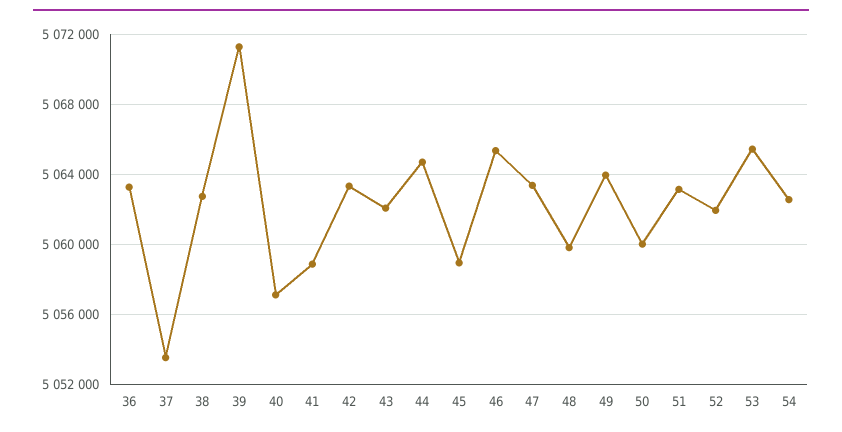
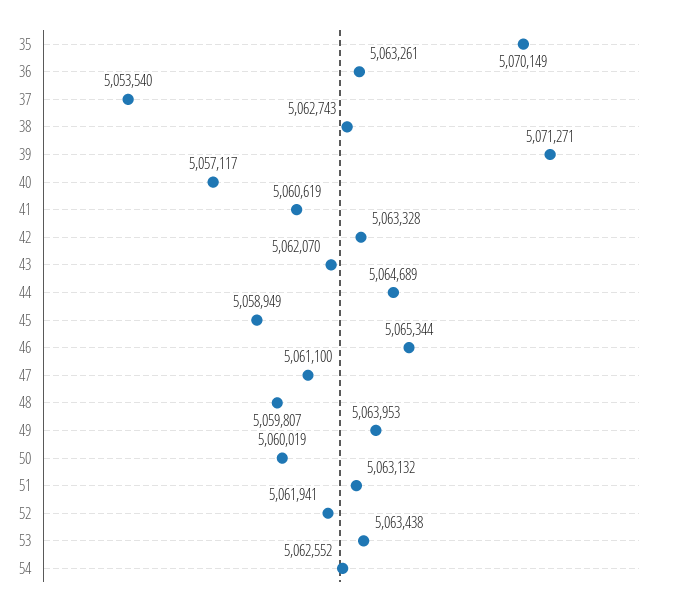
41: 5059000 -> 5060619
47: 5063500 -> 5061100
53: 5065500 -> 5063438
35: none -> 5070149

